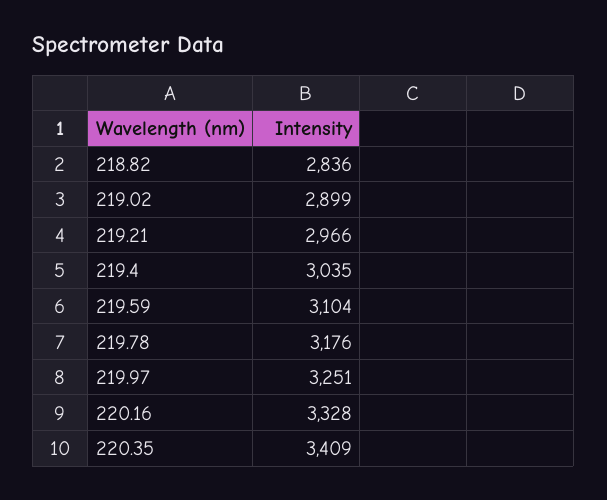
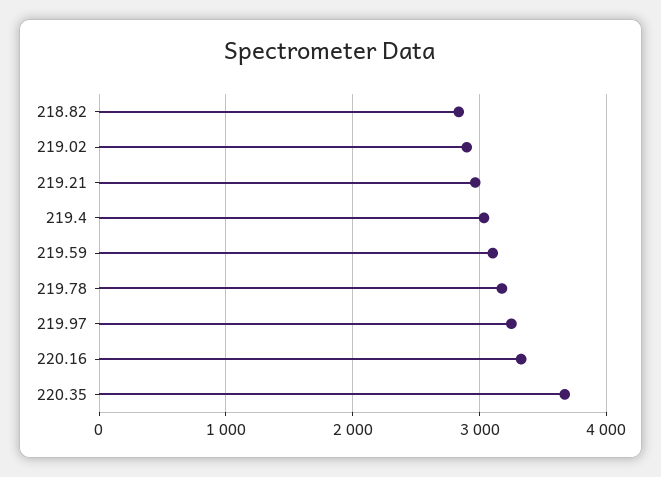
220.35: 3409 -> 3700

